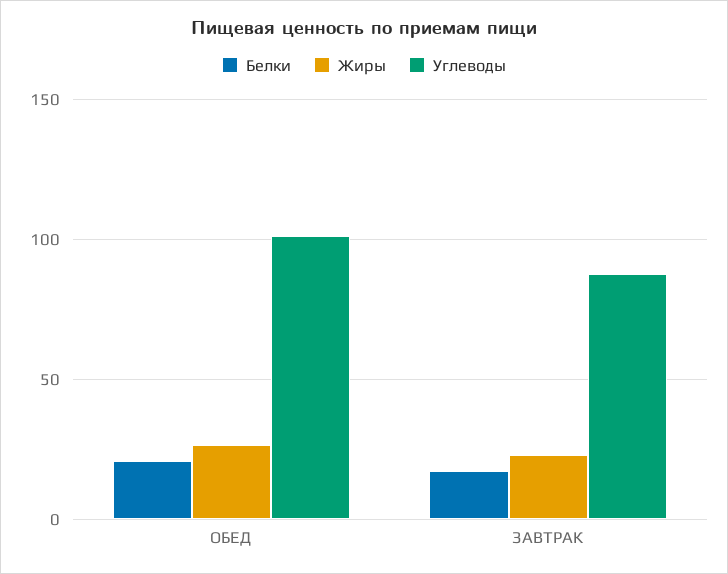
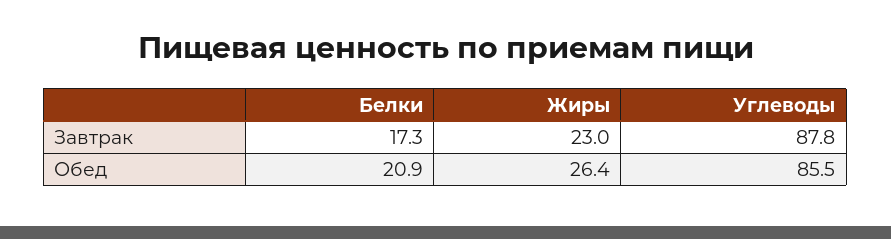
Углеводы, ОБЕД: 100 -> 85.5

